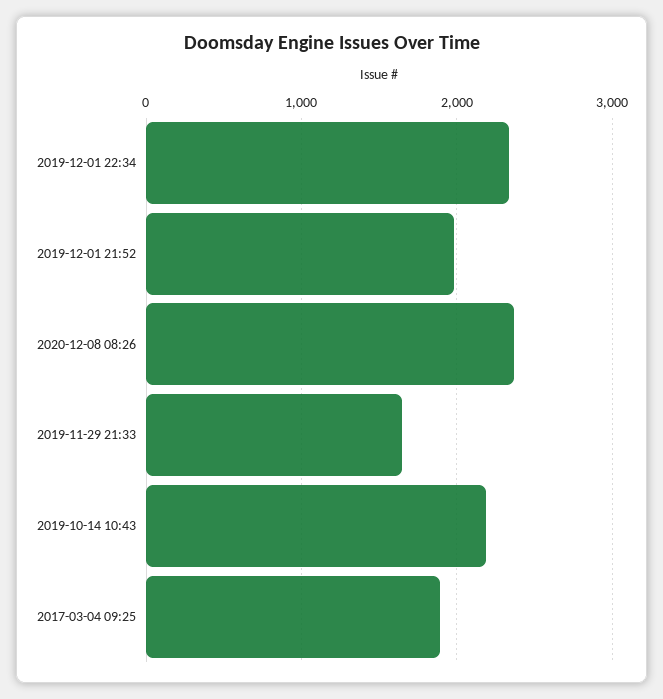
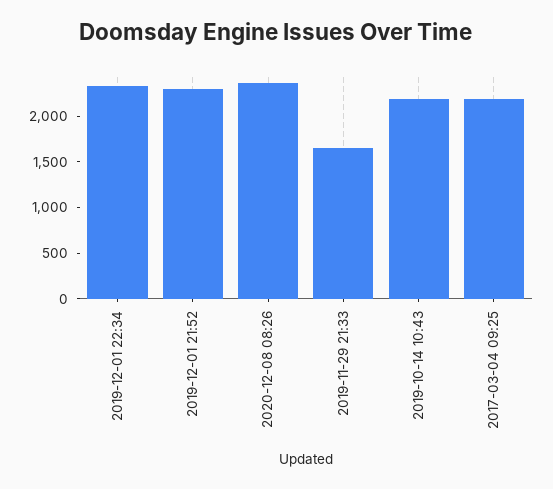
2019-12-01 21:52: 2000 -> 2300
2017-03-04 09:25: 1900 -> 2200

